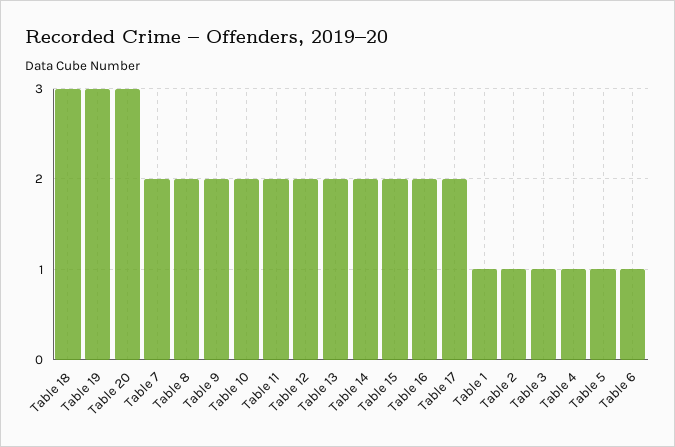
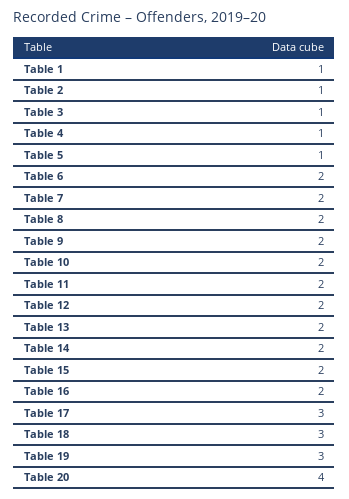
Table 20: 3 -> 4
Table 17: 2 -> 3
Table 6: 1 -> 2

